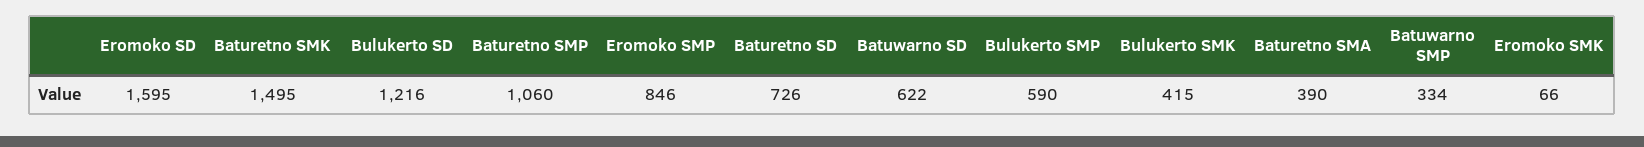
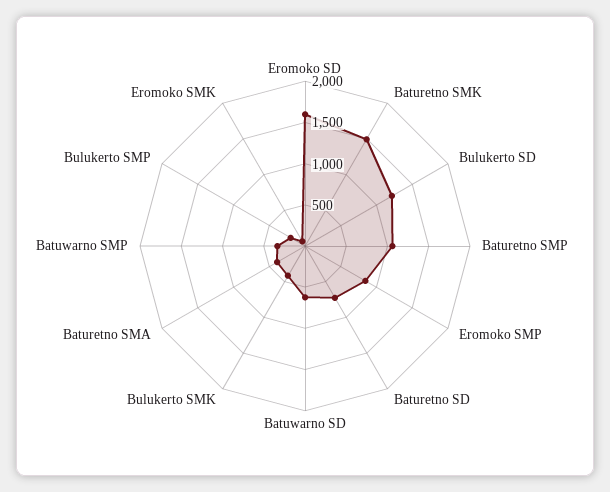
Bulukerto SMP: 590 -> 200

